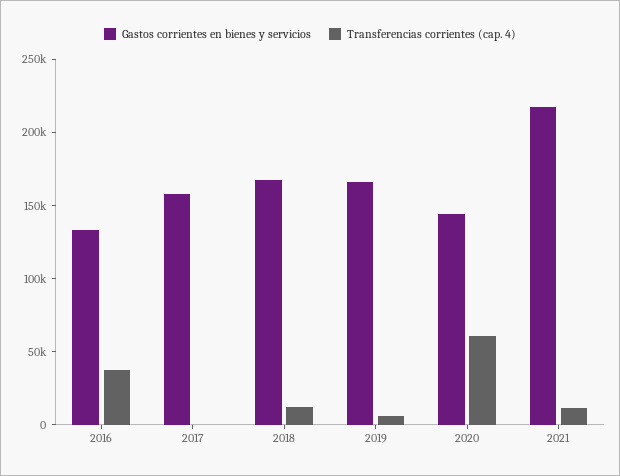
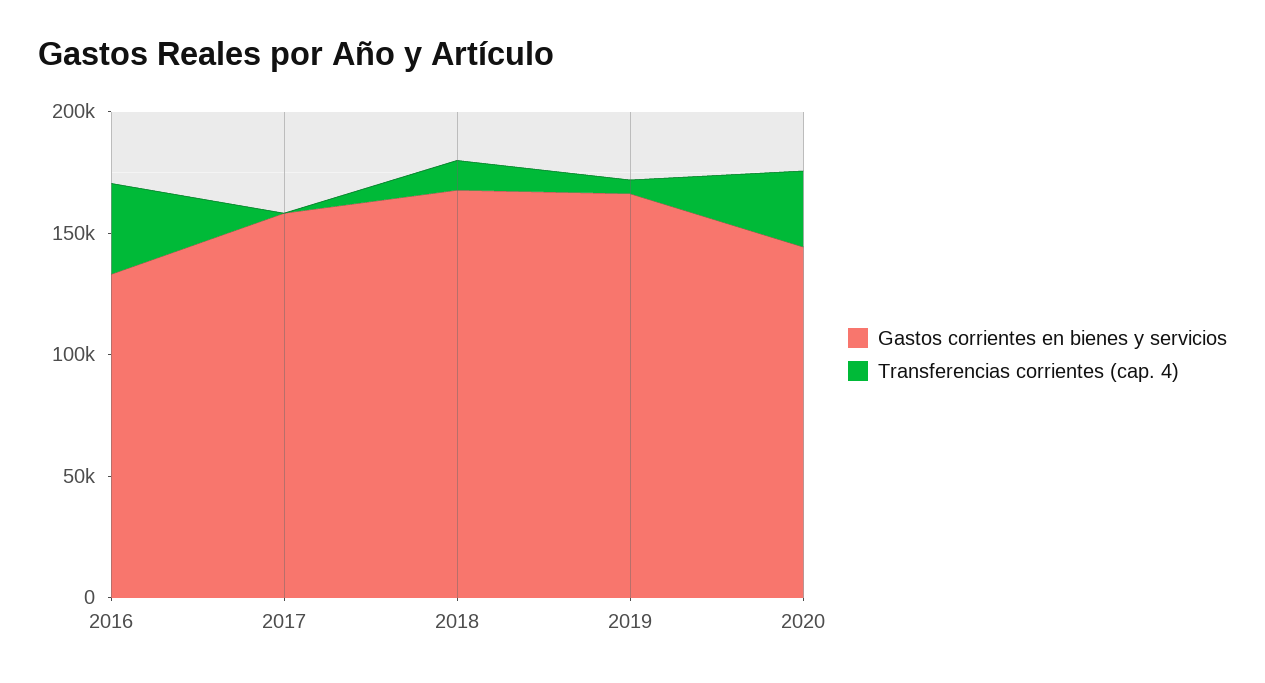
Transferencias corrientes (cap. 4), 2020: 60000 -> 30000
Gastos corrientes en bienes y servicios, 2021: 220000 -> none
Transferencias corrientes (cap. 4), 2021: 10000 -> none

